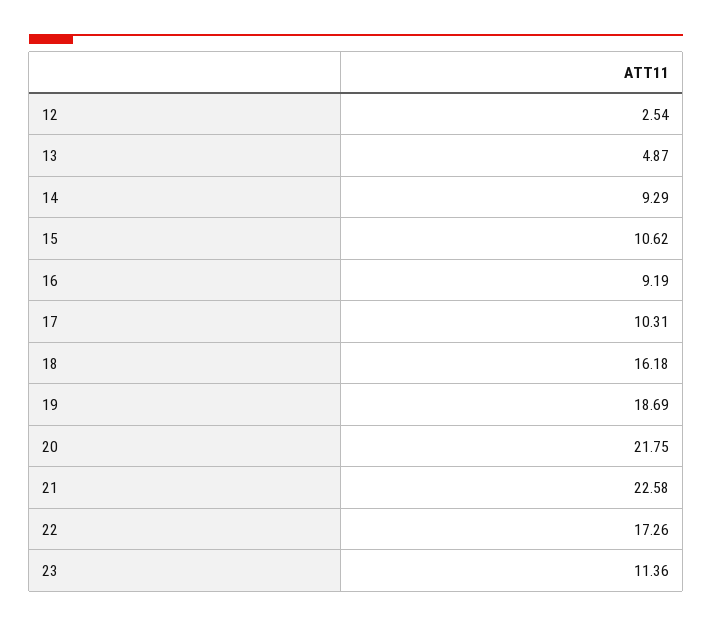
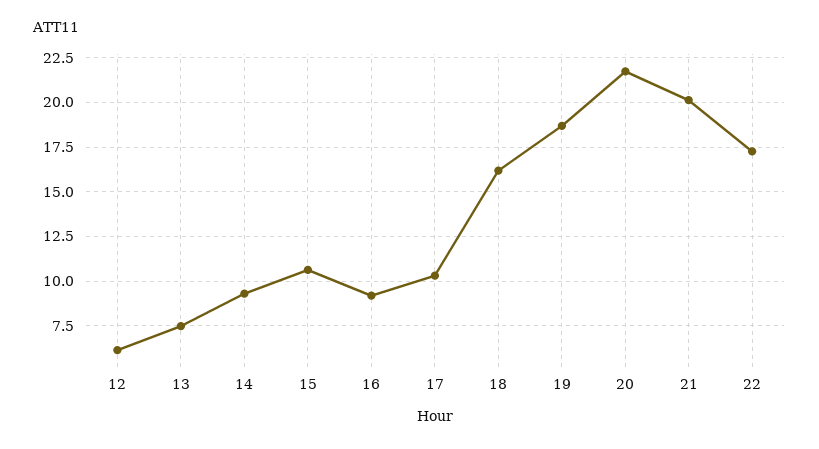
12: 2.54 -> 6
13: 4.87 -> 7.5
21: 22.58 -> 20
23: 11.36 -> none

